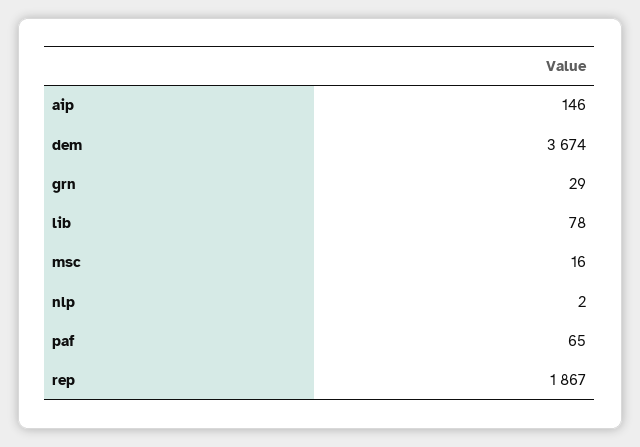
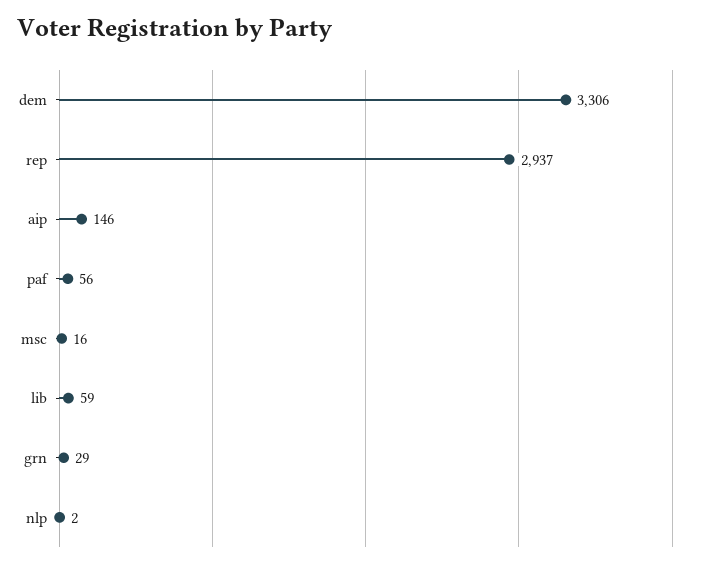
dem: 3674 -> 3306
lib: 78 -> 59
paf: 65 -> 56
rep: 1867 -> 2937

